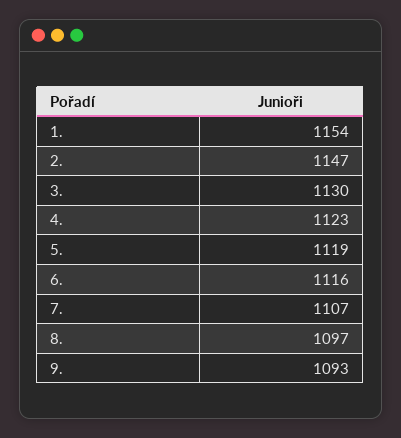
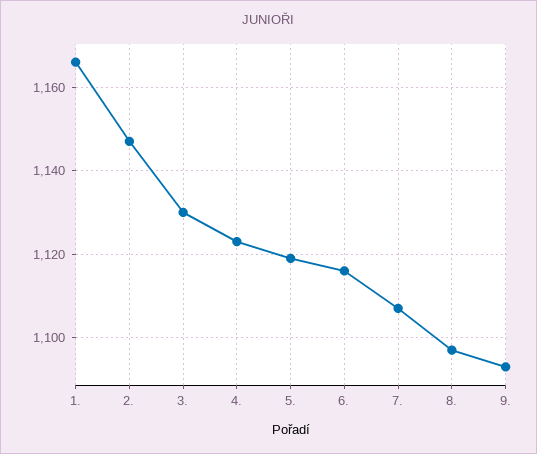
1.: 1154 -> 1165

